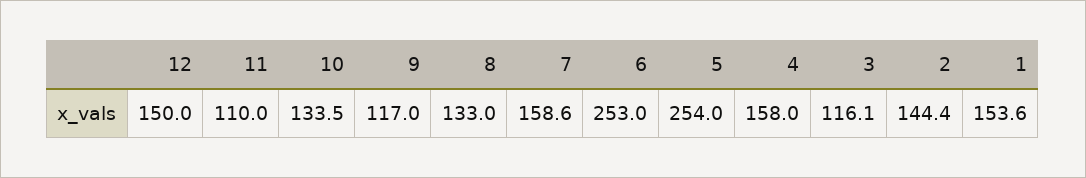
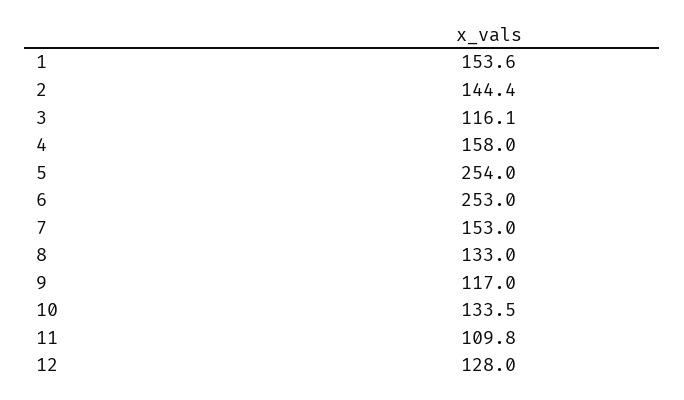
12: 150 -> 128
11: 110 -> 109.8
7: 158.6 -> 153

